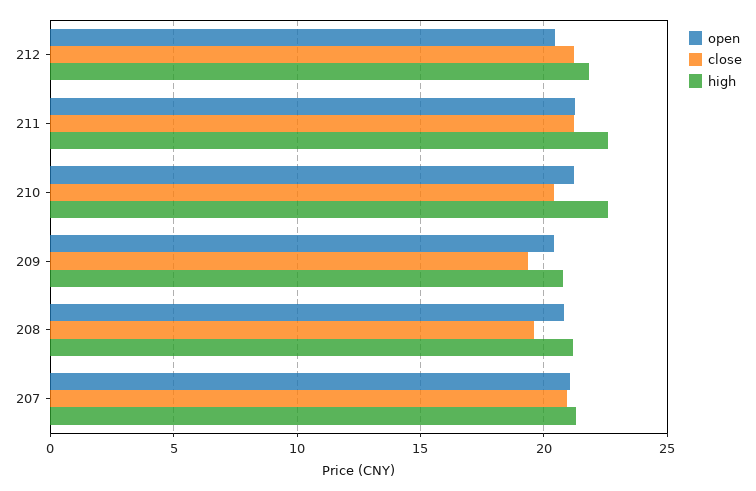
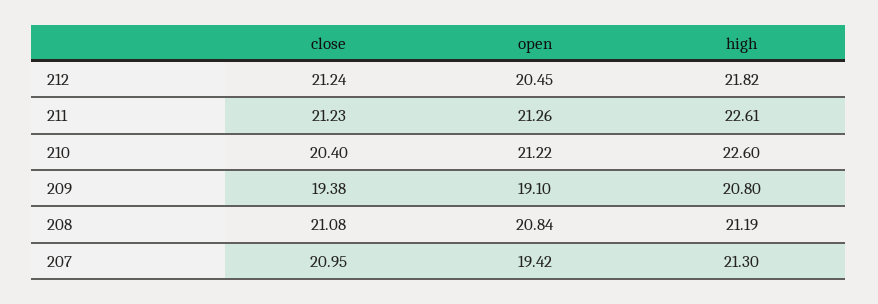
open, 209: 20.5 -> 19.1
close, 208: 19.5 -> 21.08
open, 207: 21 -> 19.42

